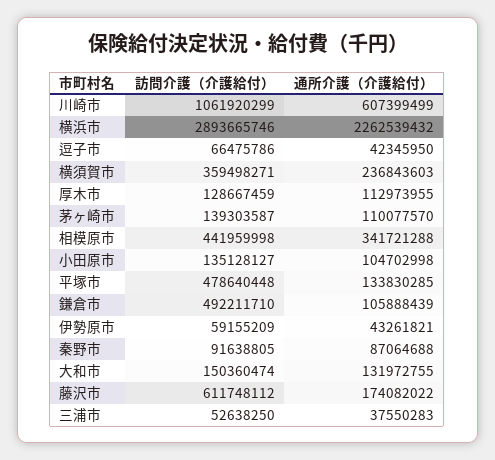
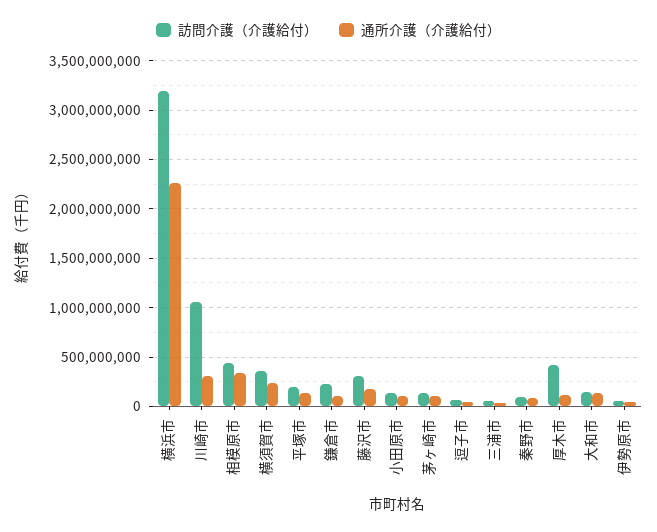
通所介護（介護給付）, 川崎市: 607399499 -> 300000000
訪問介護（介護給付）, 横浜市: 2893665746 -> 3200000000
訪問介護（介護給付）, 厚木市: 128667459 -> 400000000
訪問介護（介護給付）, 平塚市: 478640448 -> 200000000
訪問介護（介護給付）, 鎌倉市: 492211710 -> 200000000
訪問介護（介護給付）, 藤沢市: 611748112 -> 300000000

